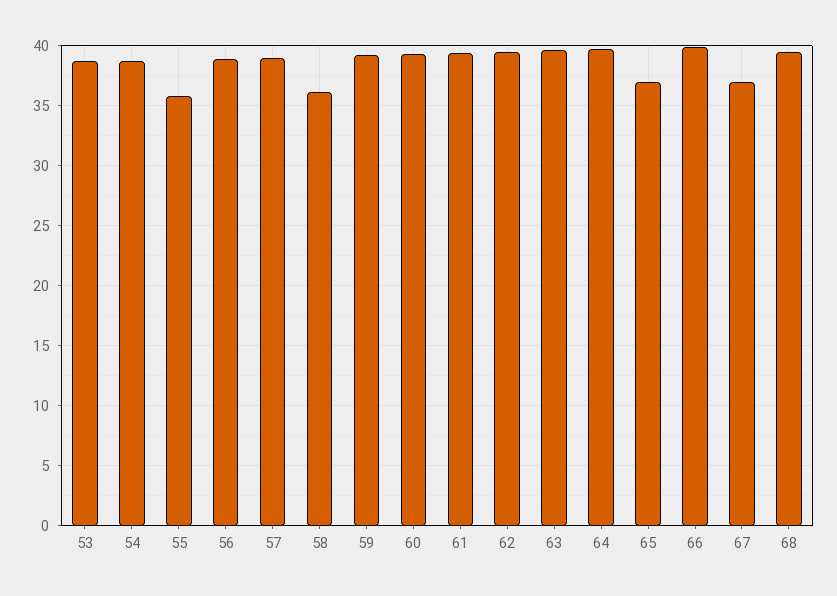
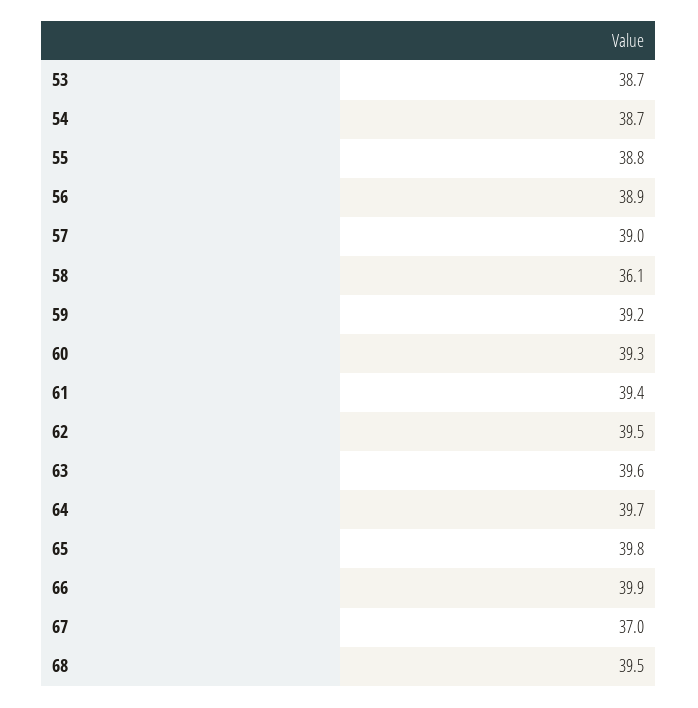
55: 36 -> 38.8
65: 37 -> 39.8

